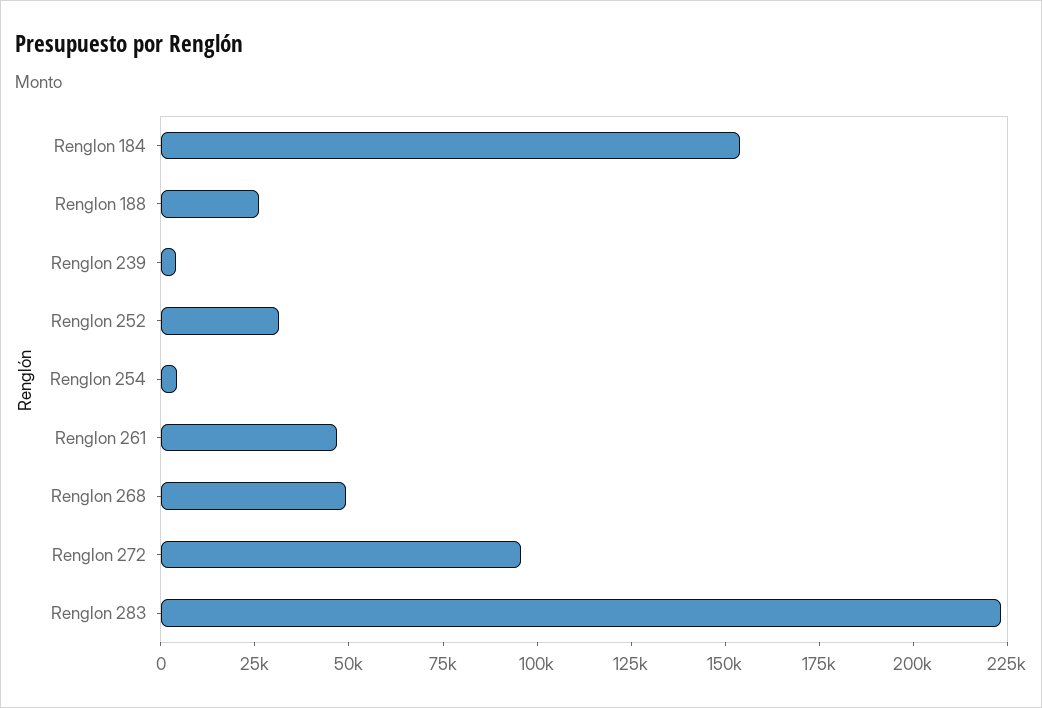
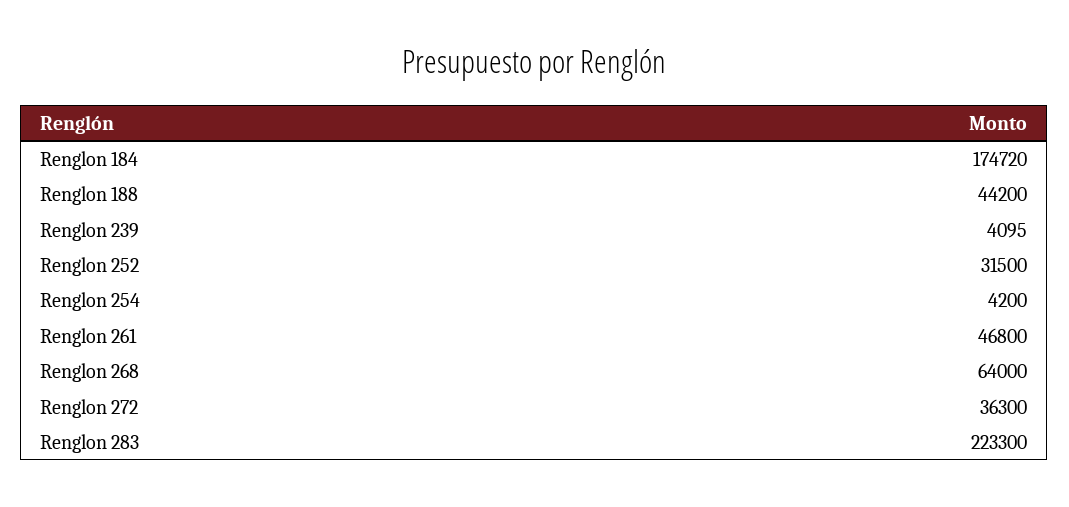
Renglon 184: 155000 -> 174720
Renglon 188: 25000 -> 44200
Renglon 268: 50000 -> 64000
Renglon 272: 95000 -> 36300

